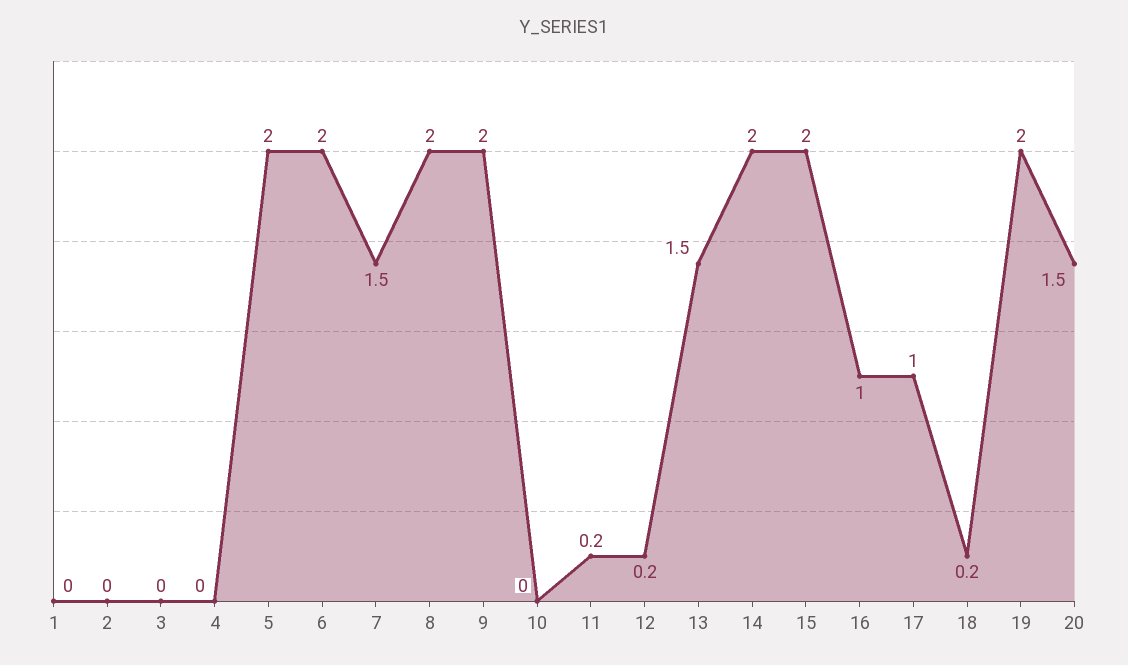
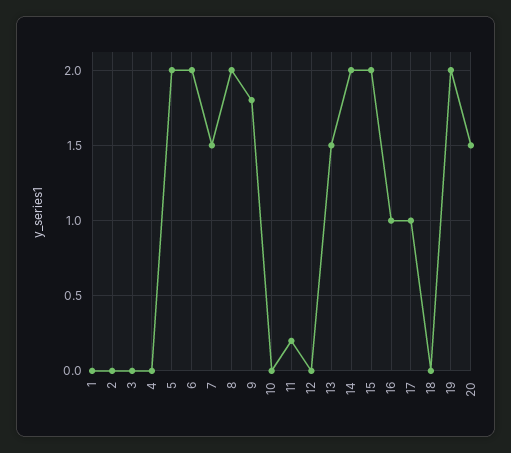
9: 2 -> 1.8
12: 0.2 -> 0
18: 0.2 -> 0

